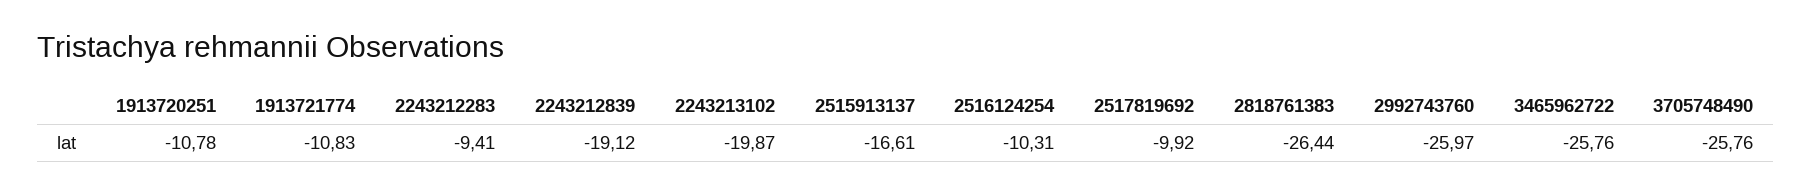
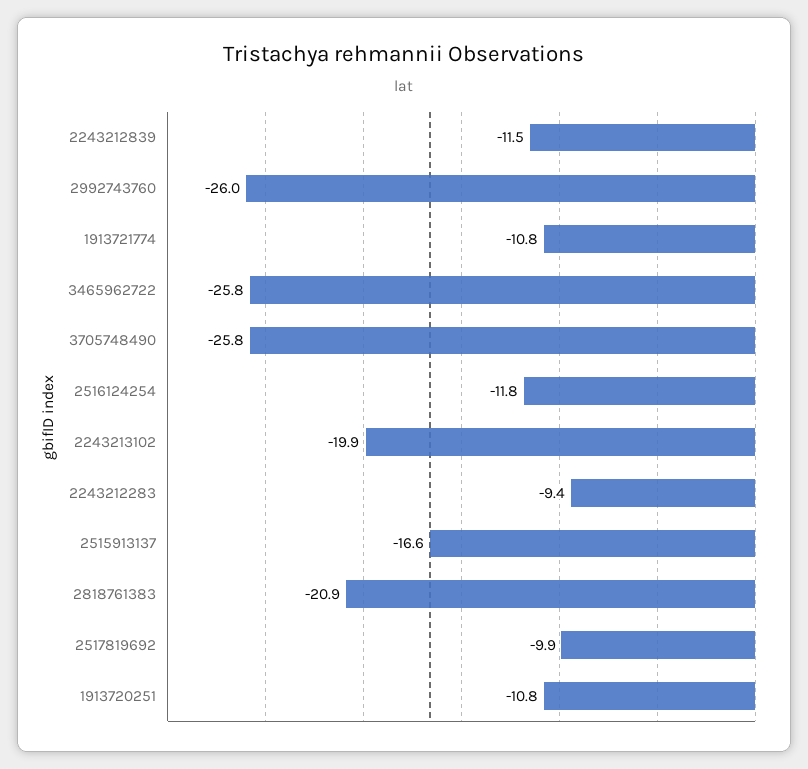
2243212839: -19.12 -> -11.5
2516124254: -10.31 -> -11.8
2818761383: -26.44 -> -20.9

